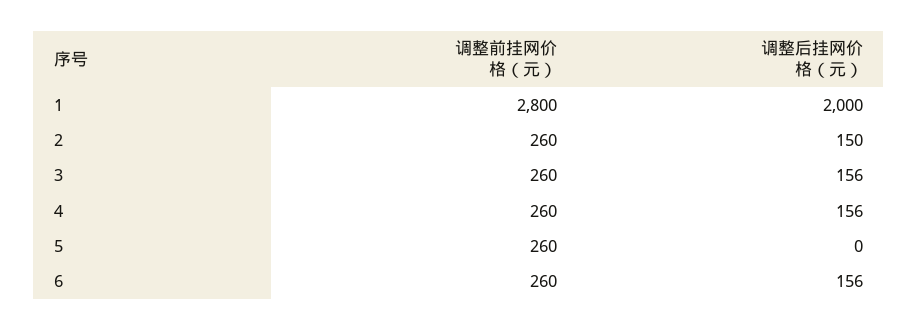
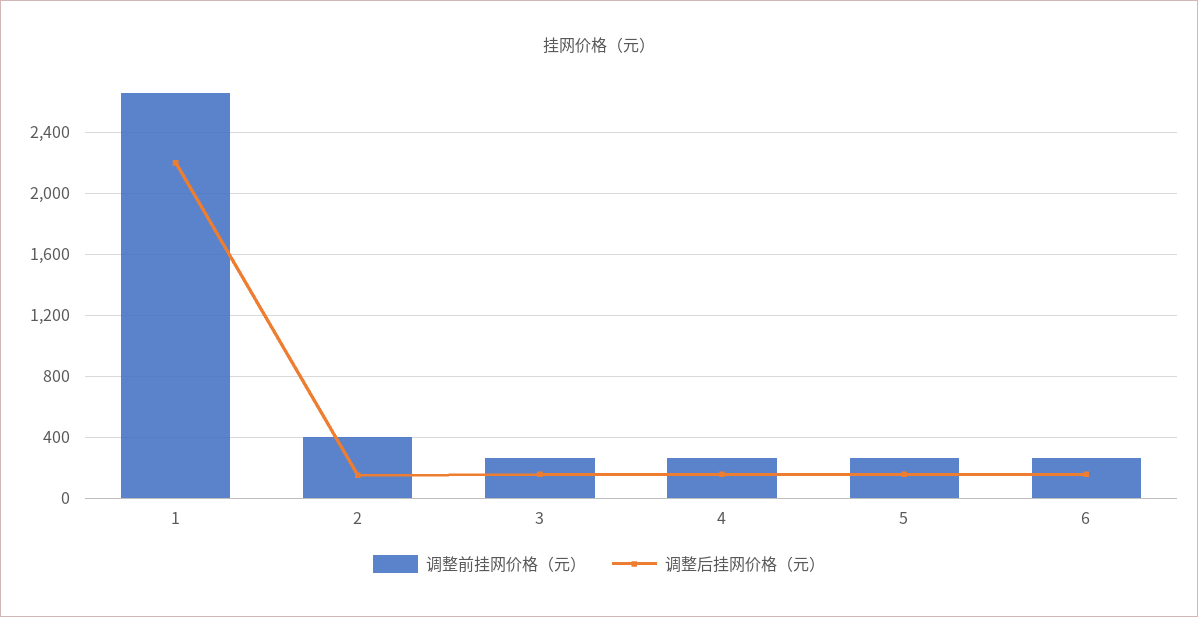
调整前挂网价格（元）, 1: 2800 -> 2650
调整后挂网价格（元）, 1: 2000 -> 2200
调整前挂网价格（元）, 2: 260 -> 400
调整后挂网价格（元）, 5: 0 -> 150

